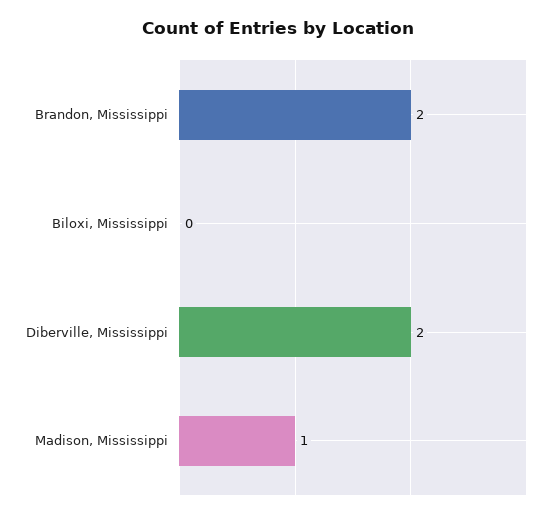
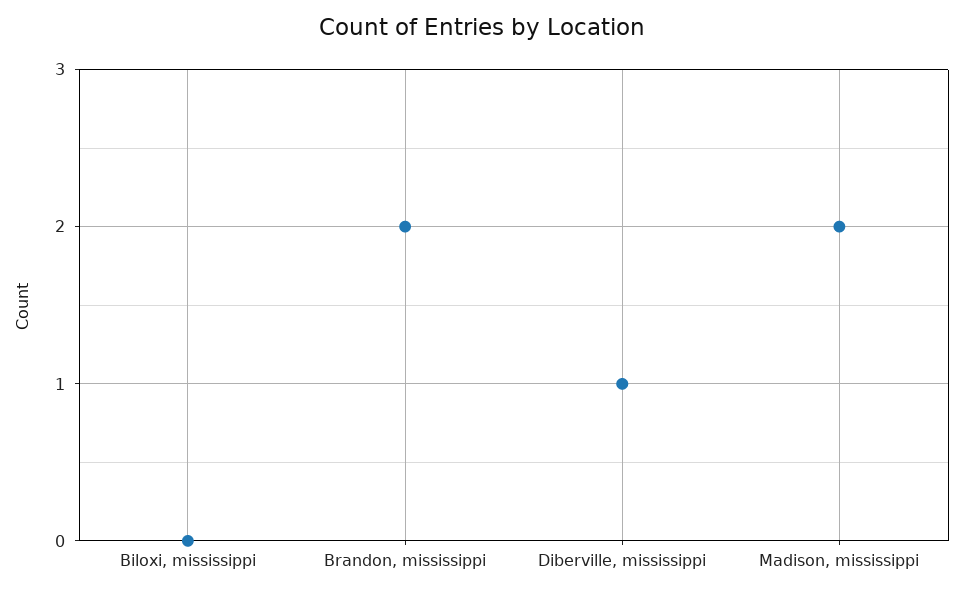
Diberville, Mississippi: 2 -> 1
Madison, Mississippi: 1 -> 2

